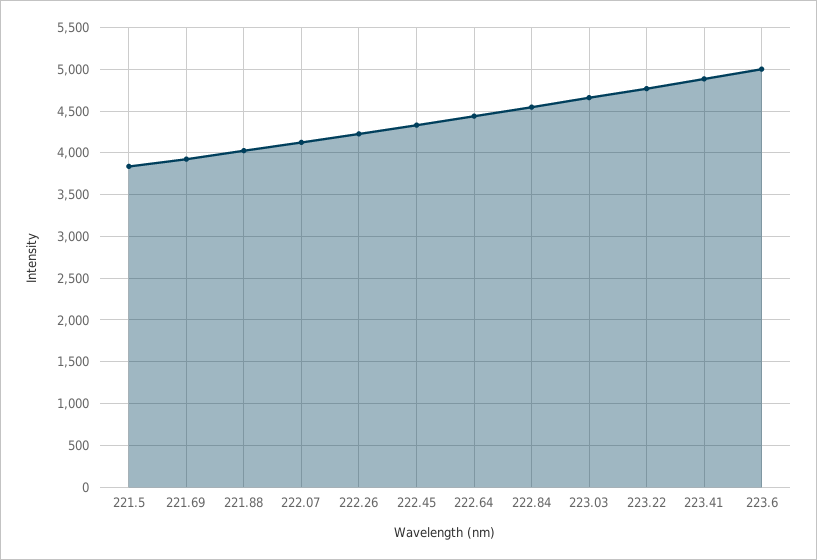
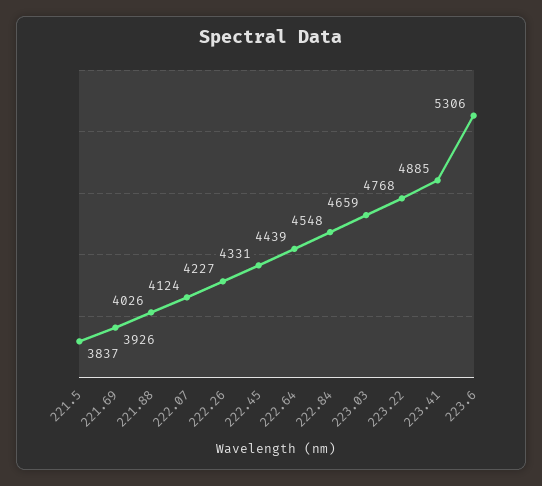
223.6: 5000 -> 5306

